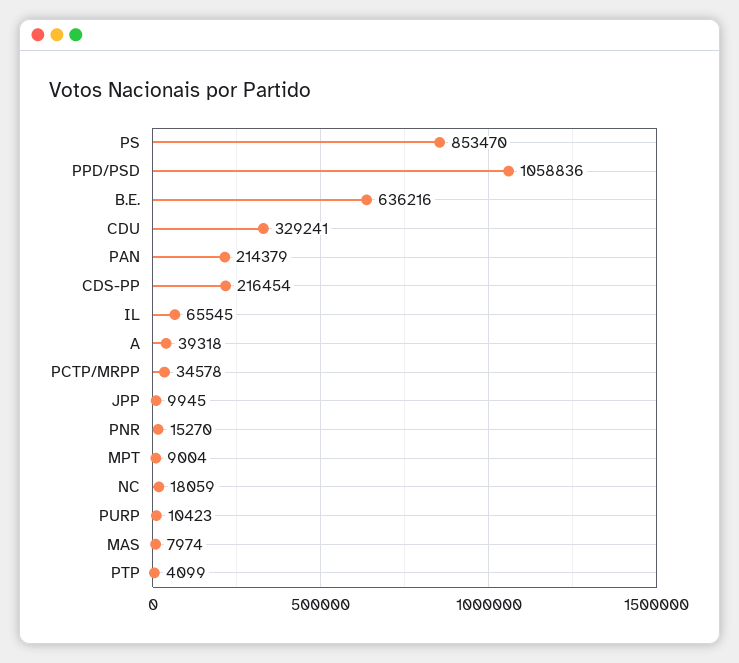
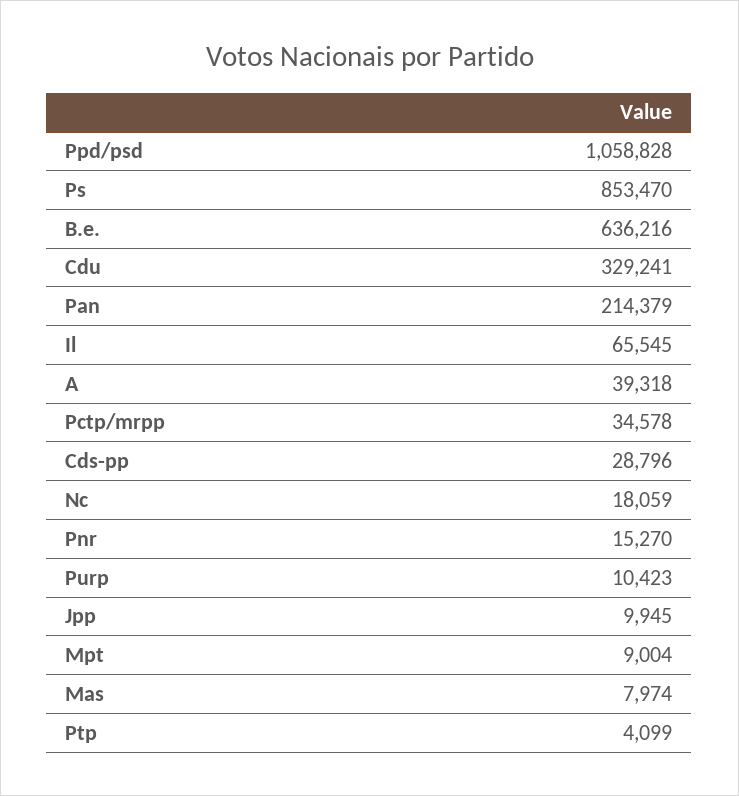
PPD/PSD: 1058836 -> 1058828
CDS-PP: 216454 -> 28796

